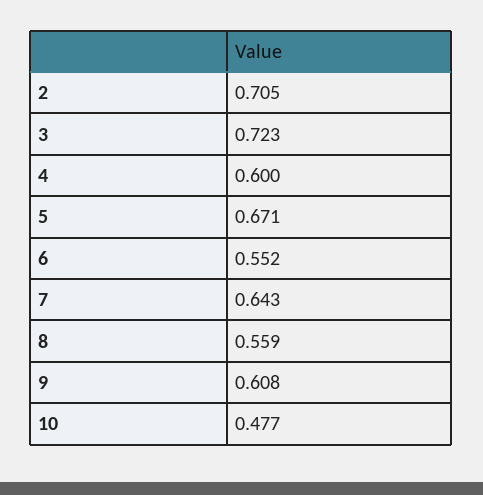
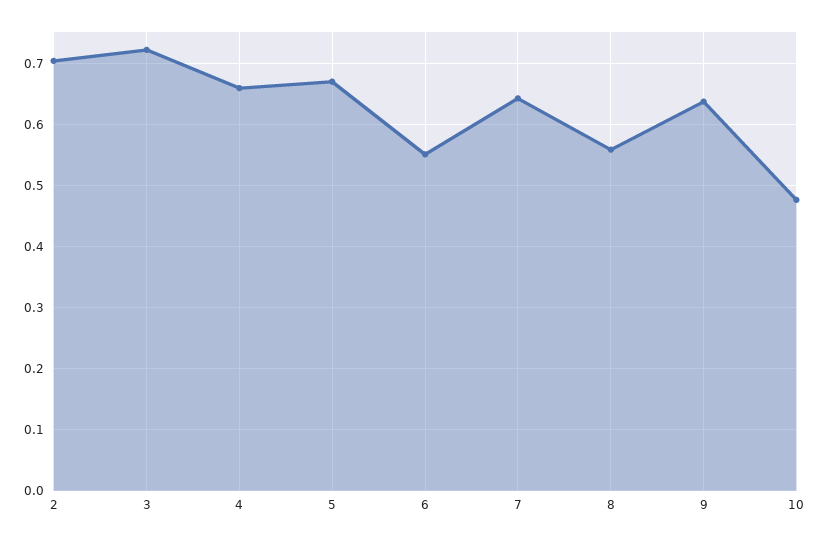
4: 0.6 -> 0.66
9: 0.608 -> 0.64

